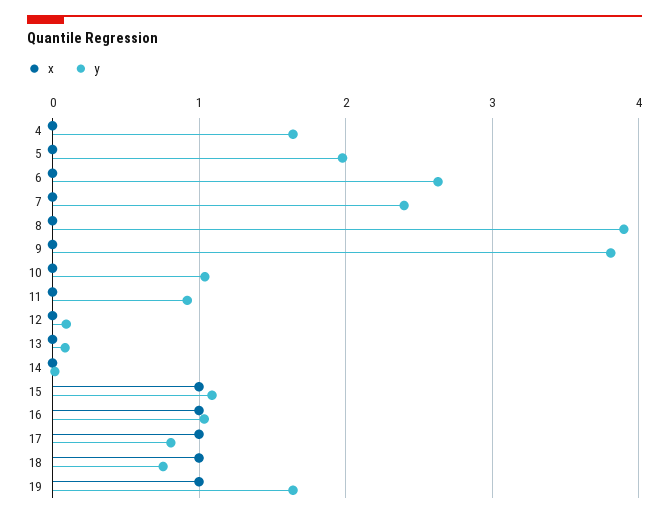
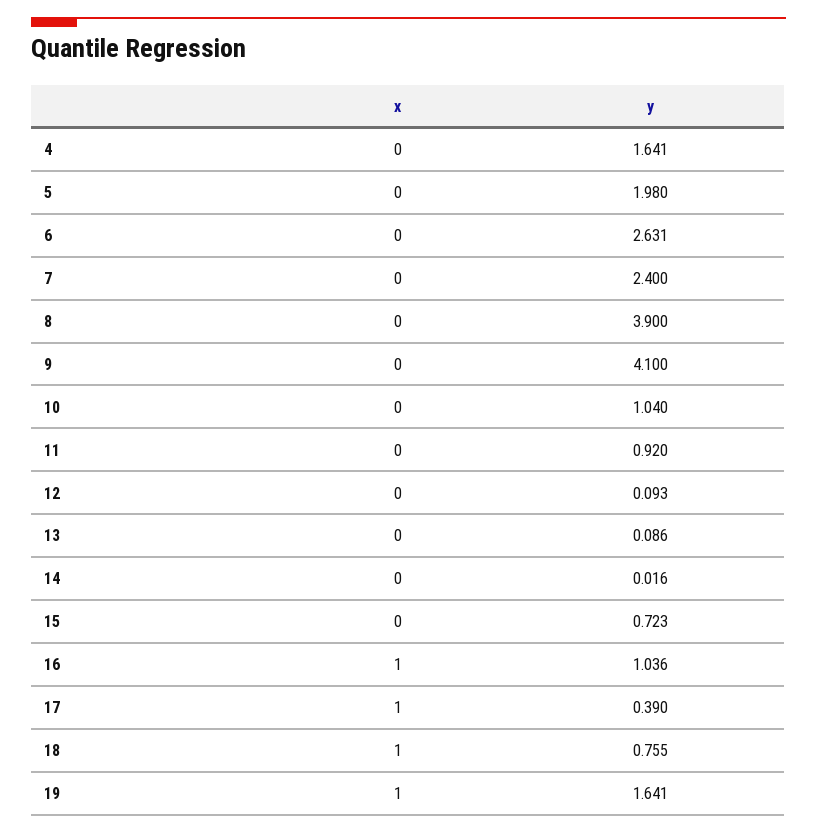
y, 9: 3.8 -> 4.1
x, 15: 1 -> 0
y, 15: 1.1 -> 0.723
y, 17: 0.8 -> 0.39

